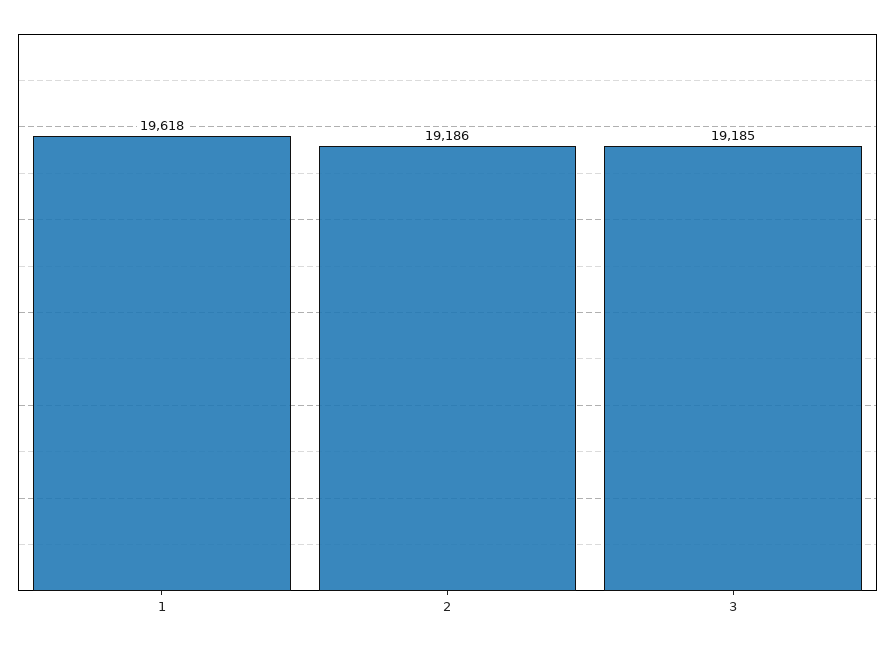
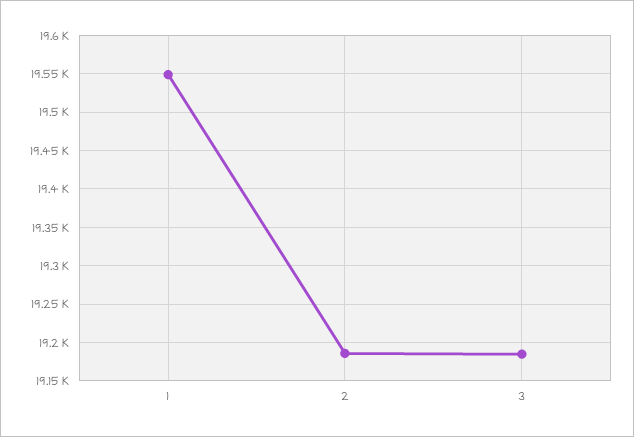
1: 19618 -> 19550

